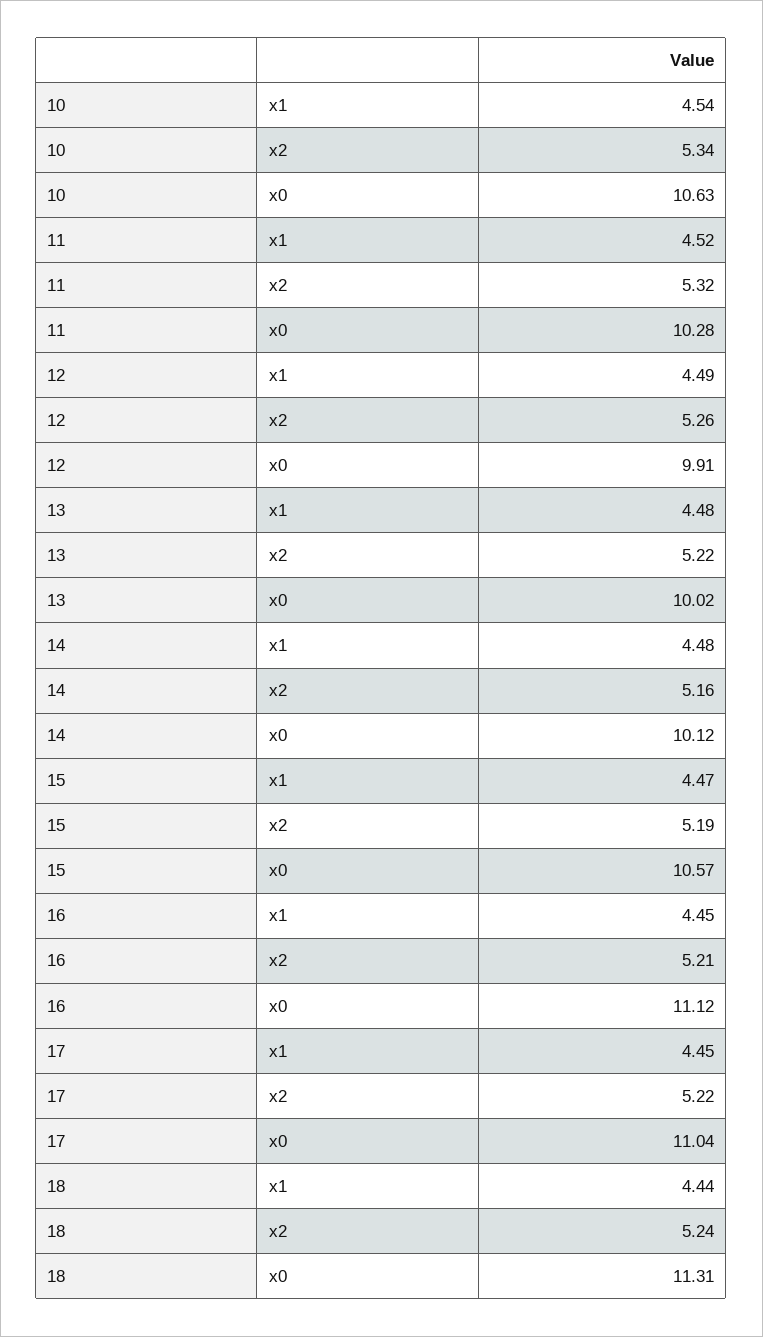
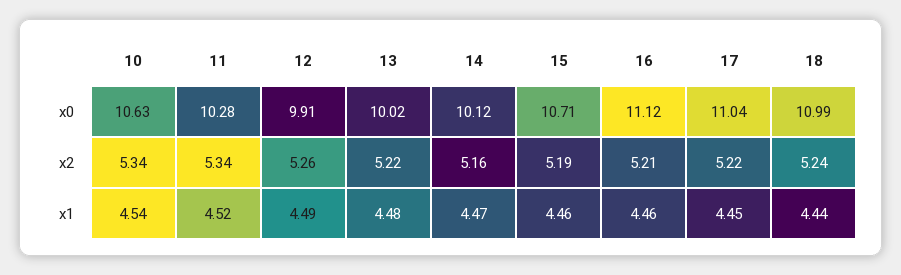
11, x2: 5.32 -> 5.34
14, x1: 4.48 -> 4.47
15, x1: 4.47 -> 4.46
15, x0: 10.57 -> 10.71
16, x1: 4.45 -> 4.46
18, x0: 11.31 -> 10.99

